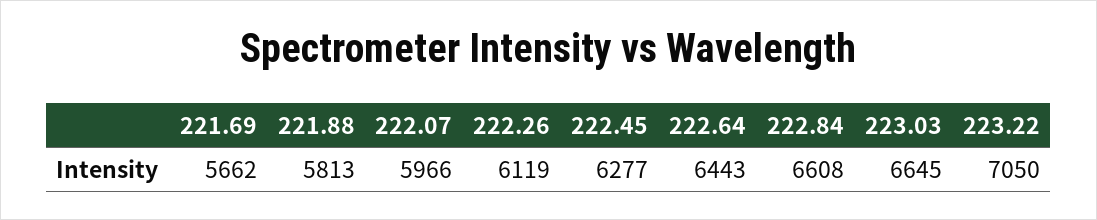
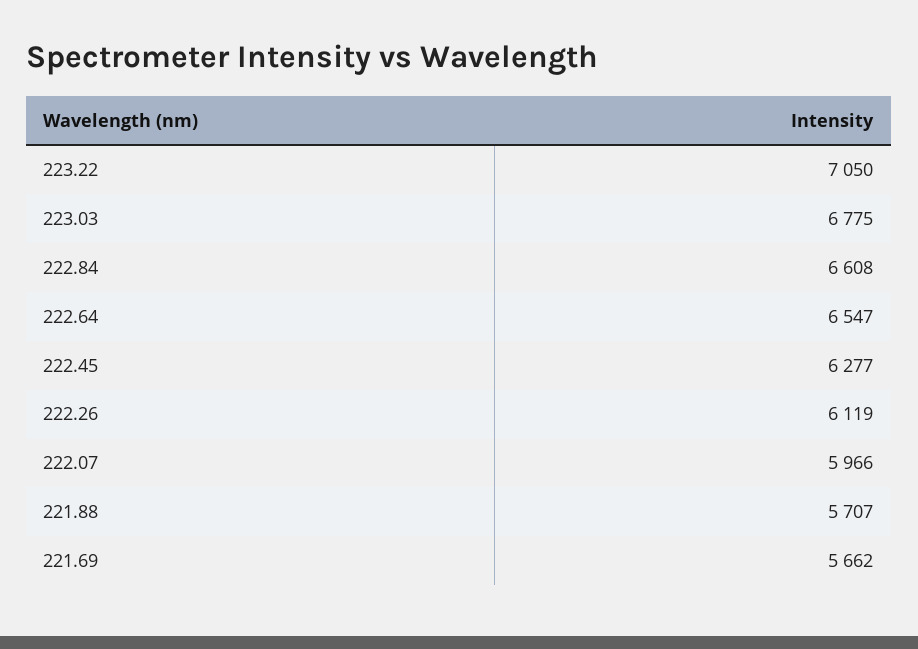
221.88: 5813 -> 5707
222.64: 6443 -> 6547
223.03: 6645 -> 6775

